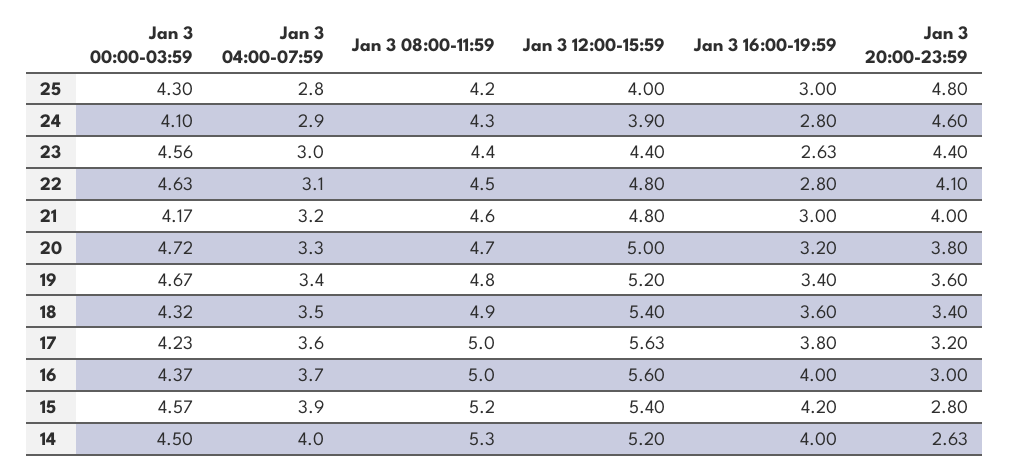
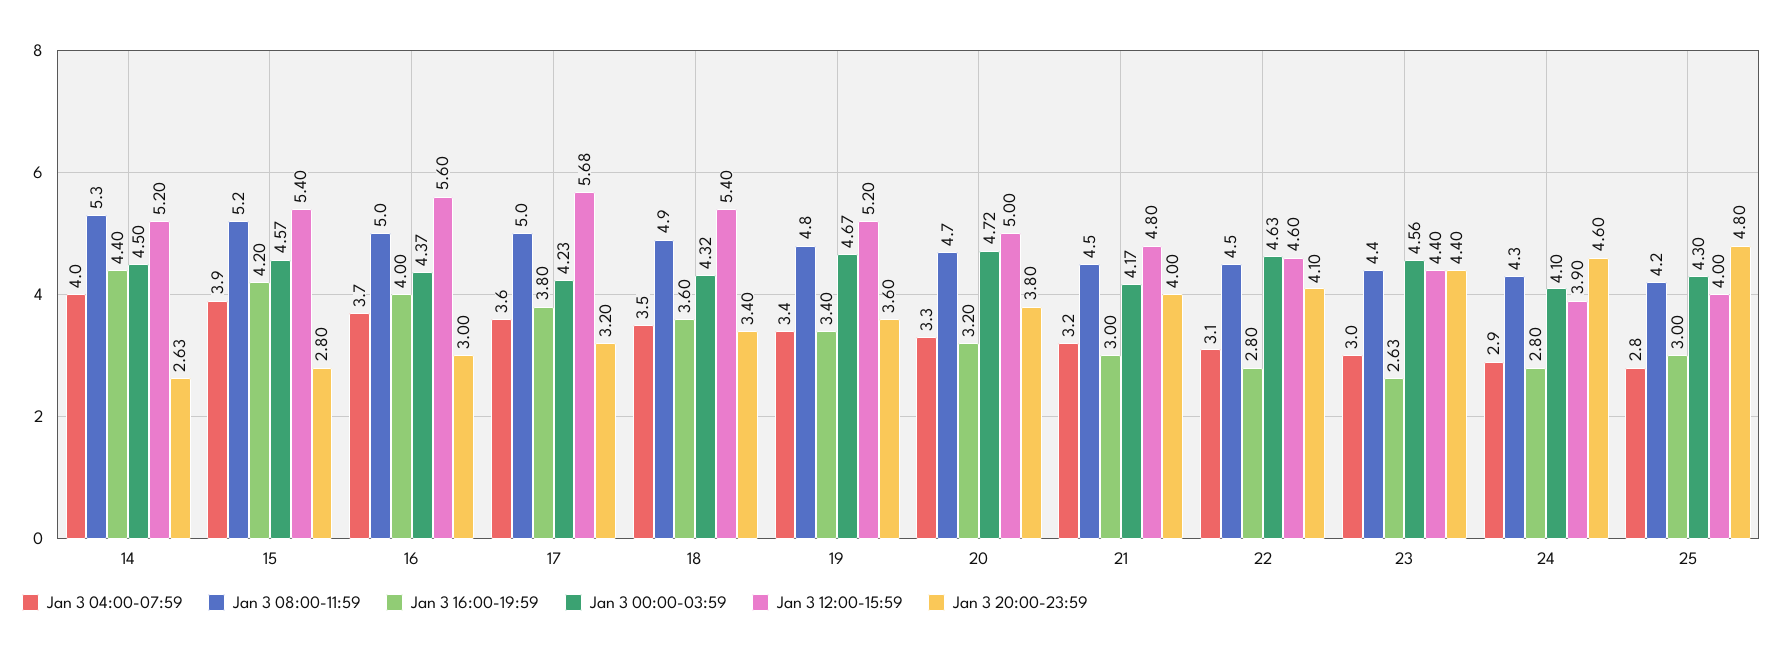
Jan 3 12:00-15:59, 22: 4.8 -> 4.6
Jan 3 08:00-11:59, 21: 4.6 -> 4.5
Jan 3 12:00-15:59, 17: 5.63 -> 5.68
Jan 3 16:00-19:59, 14: 4 -> 4.4

